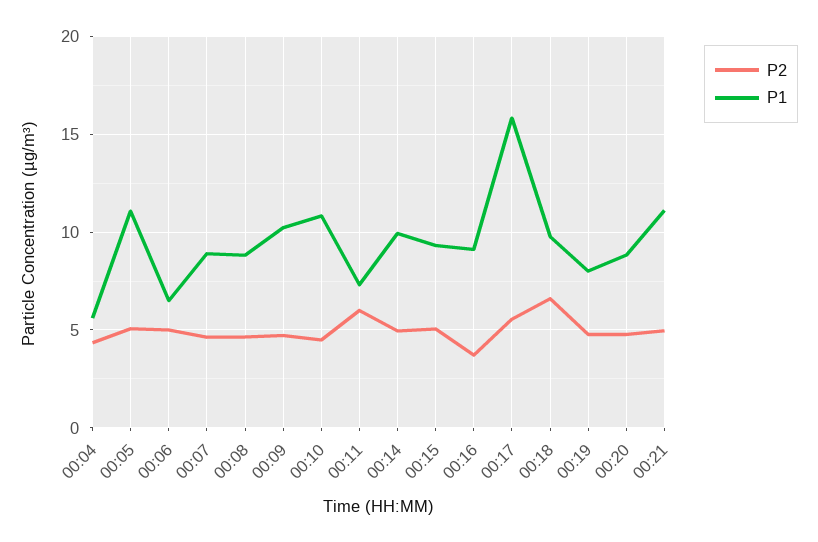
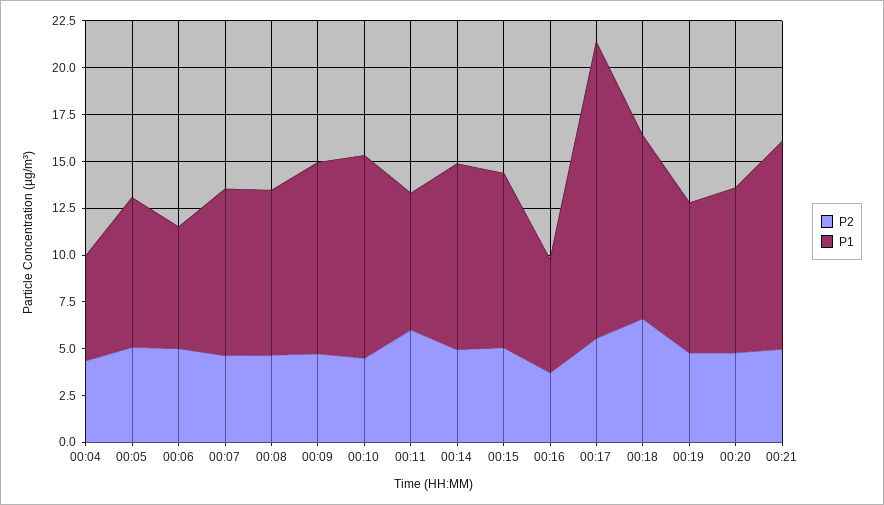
P1, 00:05: 11 -> 8
P1, 00:16: 9 -> 6

